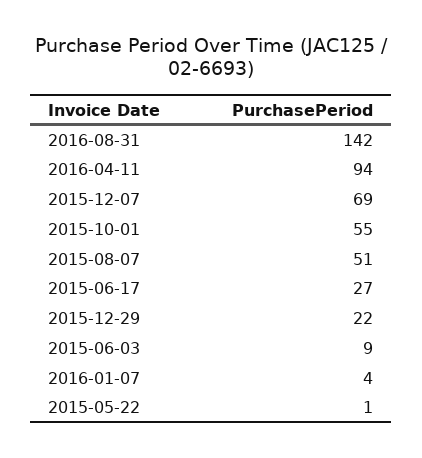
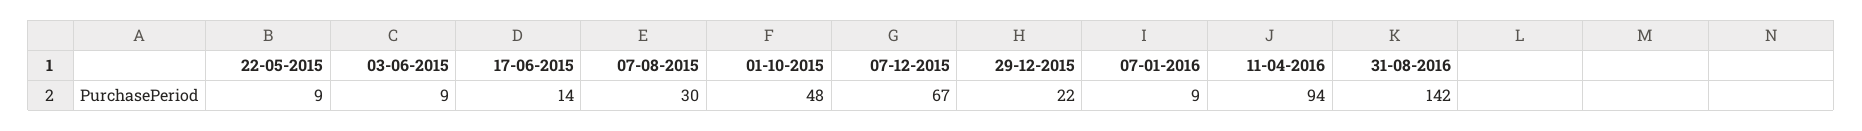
2015-12-07: 69 -> 67
2015-10-01: 55 -> 48
2015-08-07: 51 -> 30
2015-06-17: 27 -> 14
2016-01-07: 4 -> 9
2015-05-22: 1 -> 9

